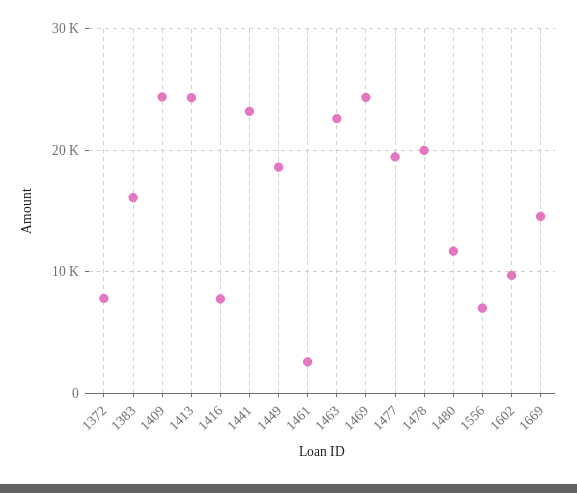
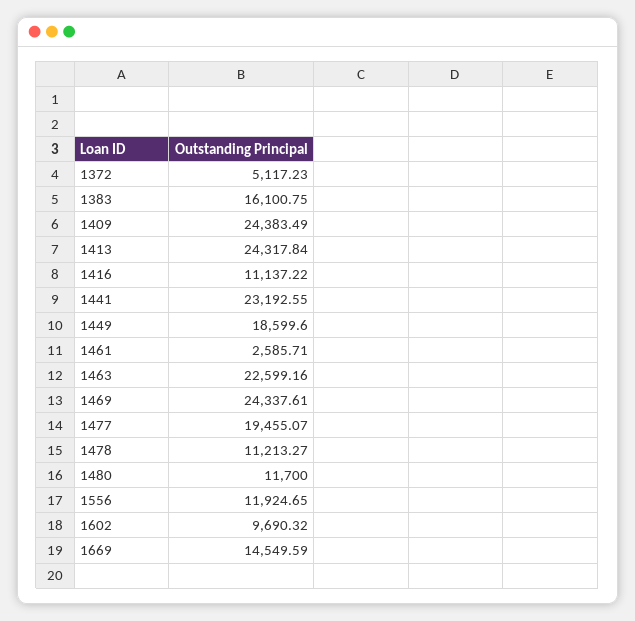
1372: 8000 -> 5117.23
1416: 8000 -> 11137.22
1478: 20000 -> 11213.27
1556: 7000 -> 11924.65

